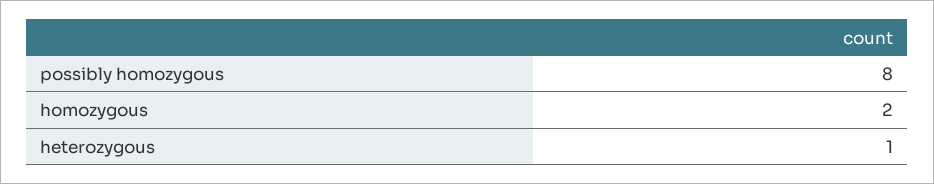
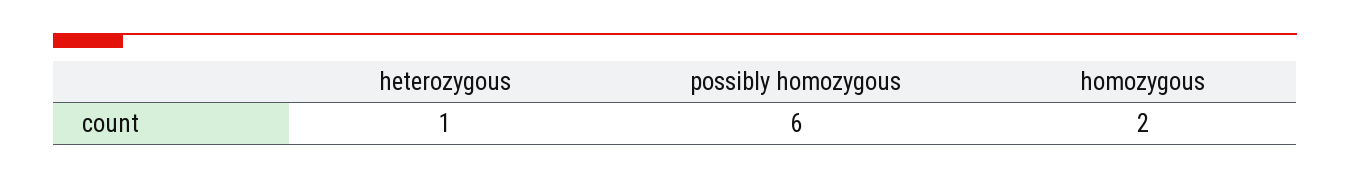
possibly homozygous: 8 -> 6

